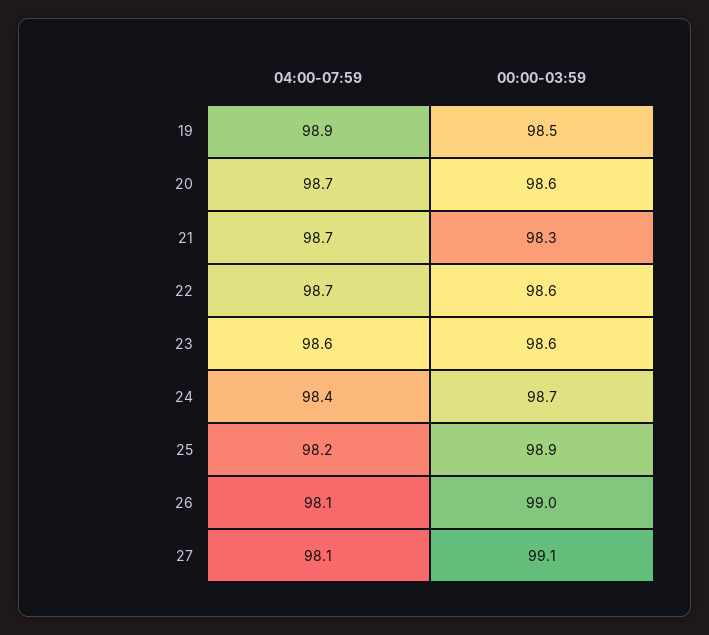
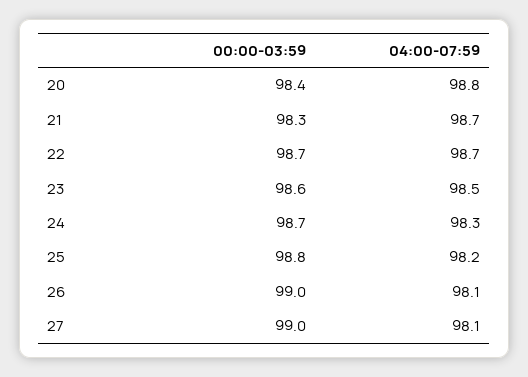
04:00-07:59, 19: 98.9 -> none
00:00-03:59, 19: 98.5 -> none
04:00-07:59, 20: 98.7 -> 98.8
00:00-03:59, 20: 98.6 -> 98.4
00:00-03:59, 22: 98.6 -> 98.7
04:00-07:59, 23: 98.6 -> 98.5
04:00-07:59, 24: 98.4 -> 98.3
00:00-03:59, 25: 98.9 -> 98.8
00:00-03:59, 27: 99.1 -> 99

